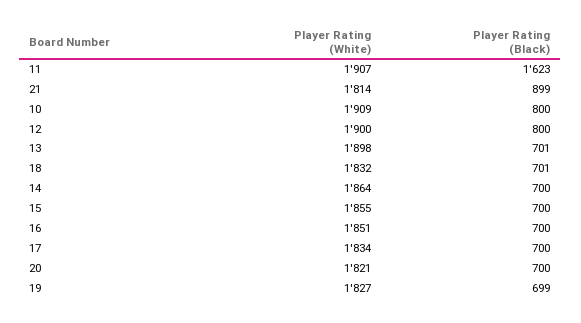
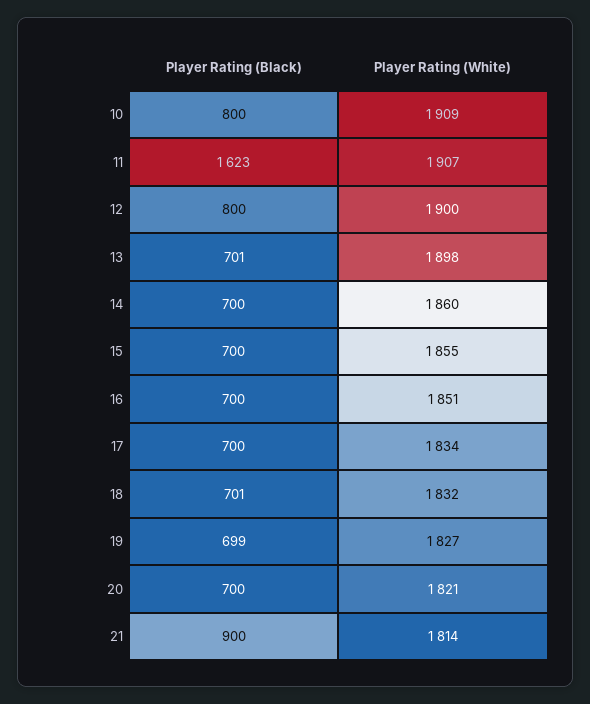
Player Rating (Black), 21: 899 -> 900
Player Rating (White), 14: 1864 -> 1860

